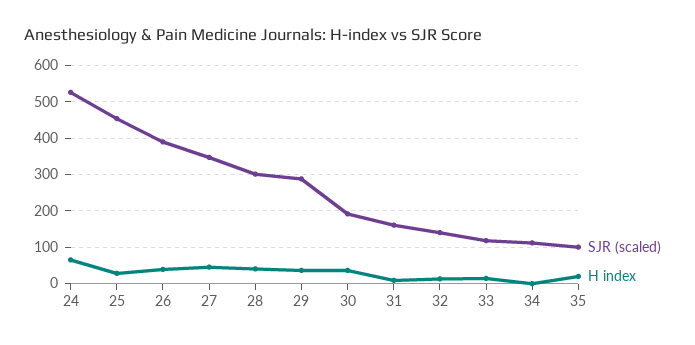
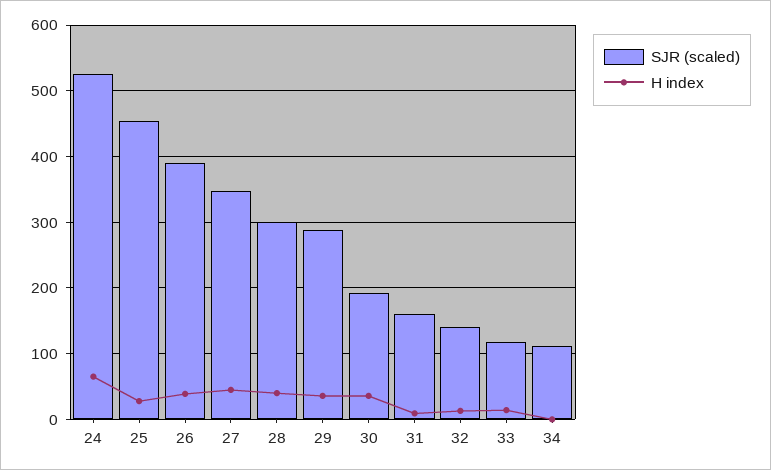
SJR (scaled), 35: 100 -> none
H index, 35: 20 -> none

